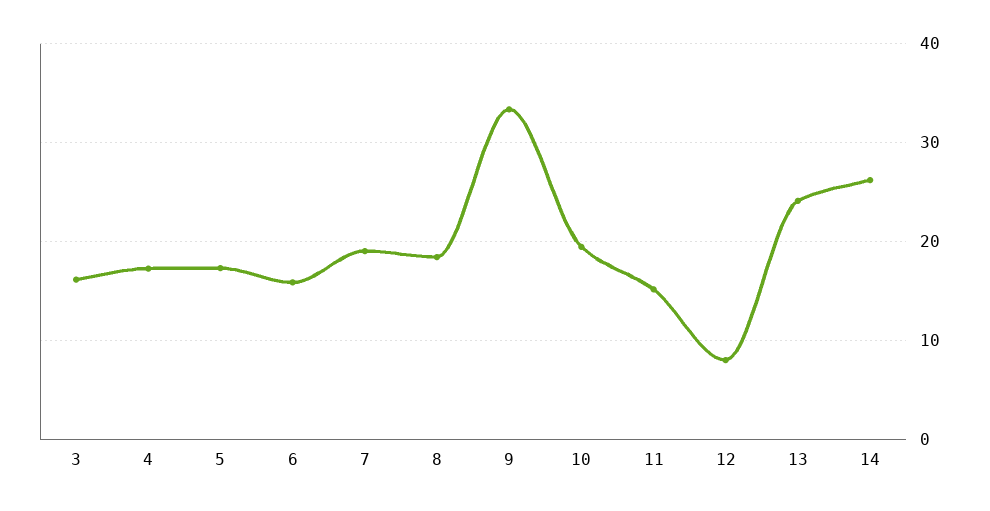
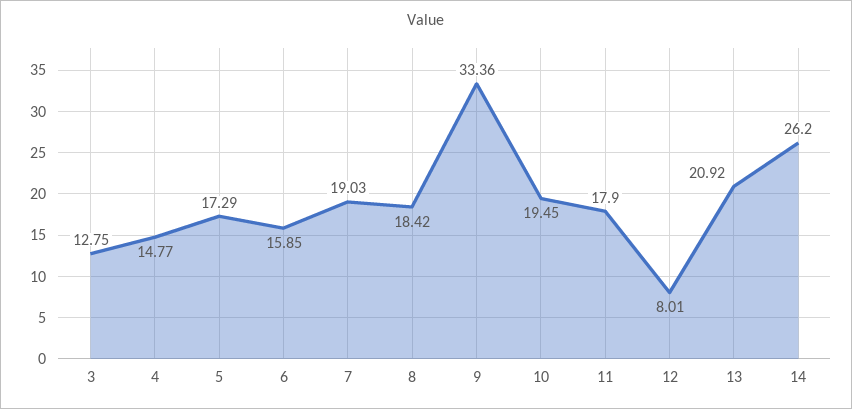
3: 16 -> 12.75
4: 17 -> 14.77
11: 15 -> 17.9
13: 24 -> 20.92

